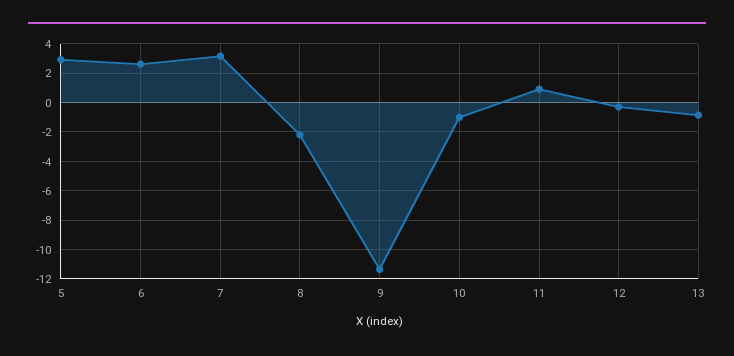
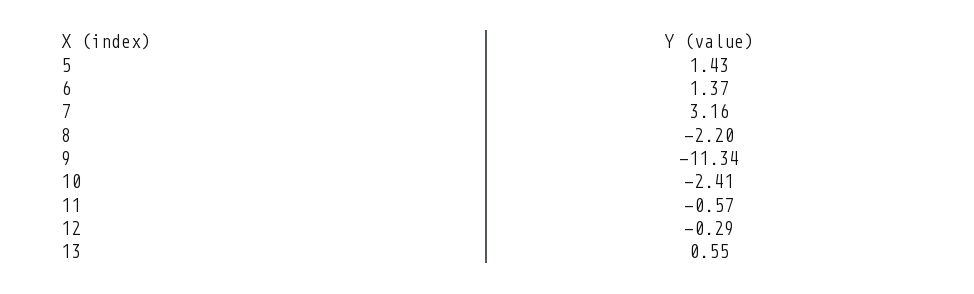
5: 3 -> 1.43
6: 2.5 -> 1.37
10: -1 -> -2.41
11: 1 -> -0.57
13: -1 -> 0.55

